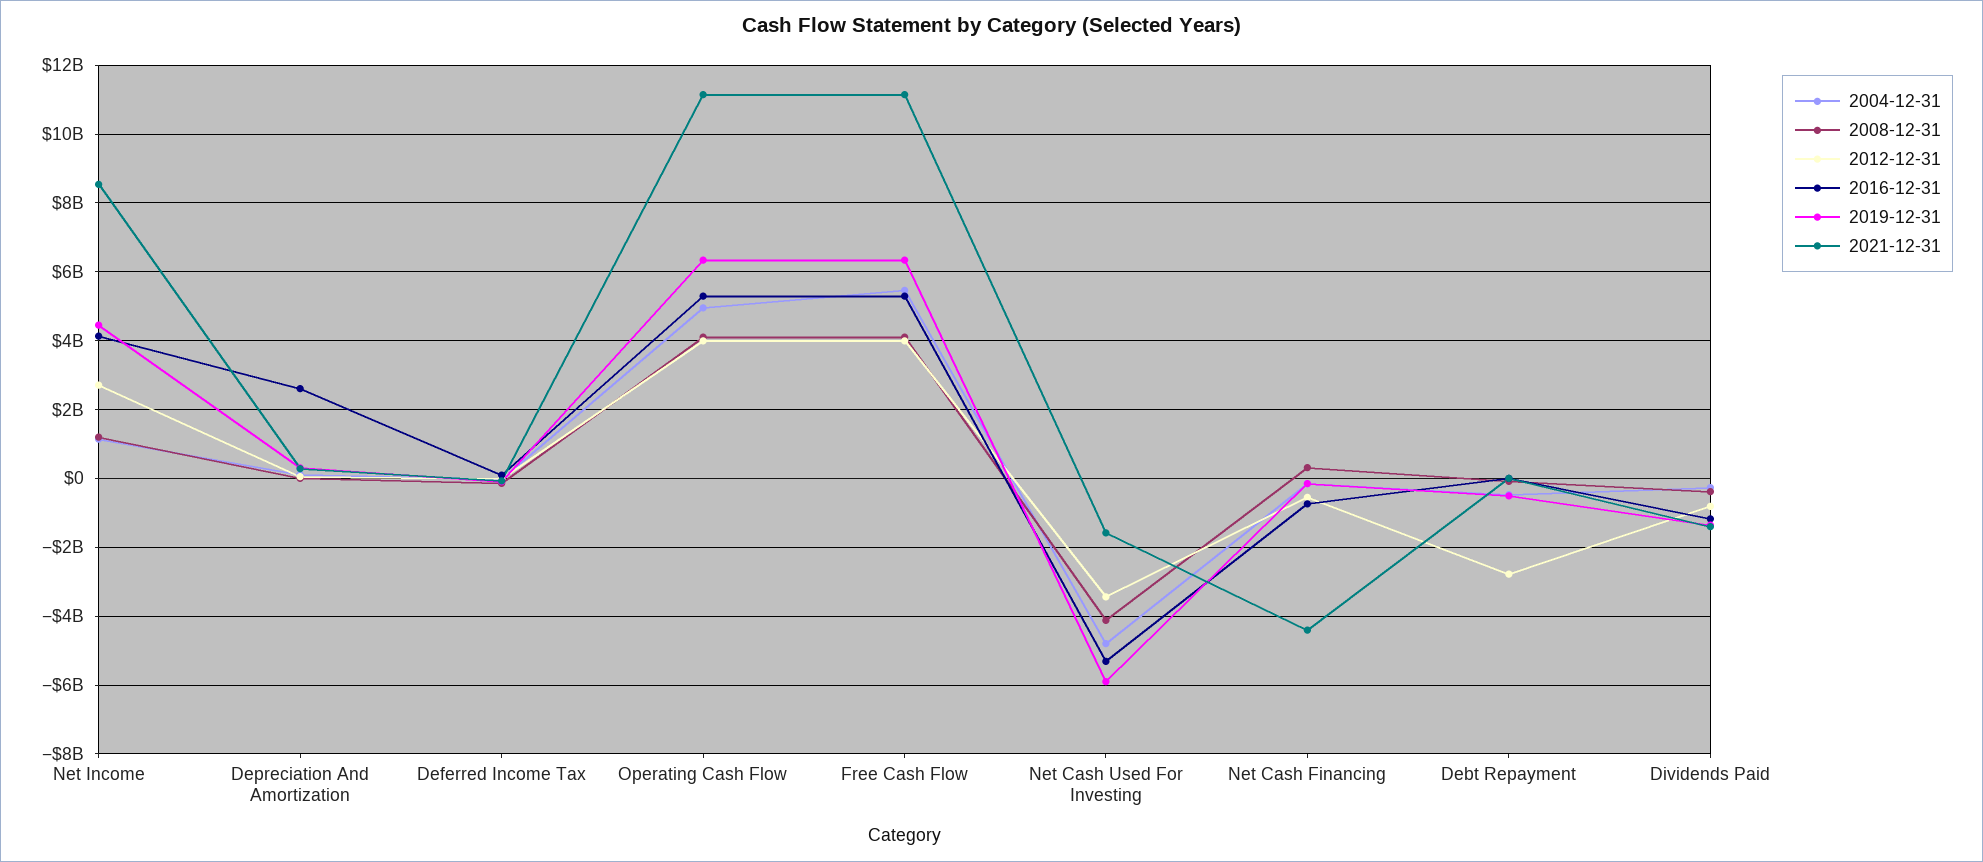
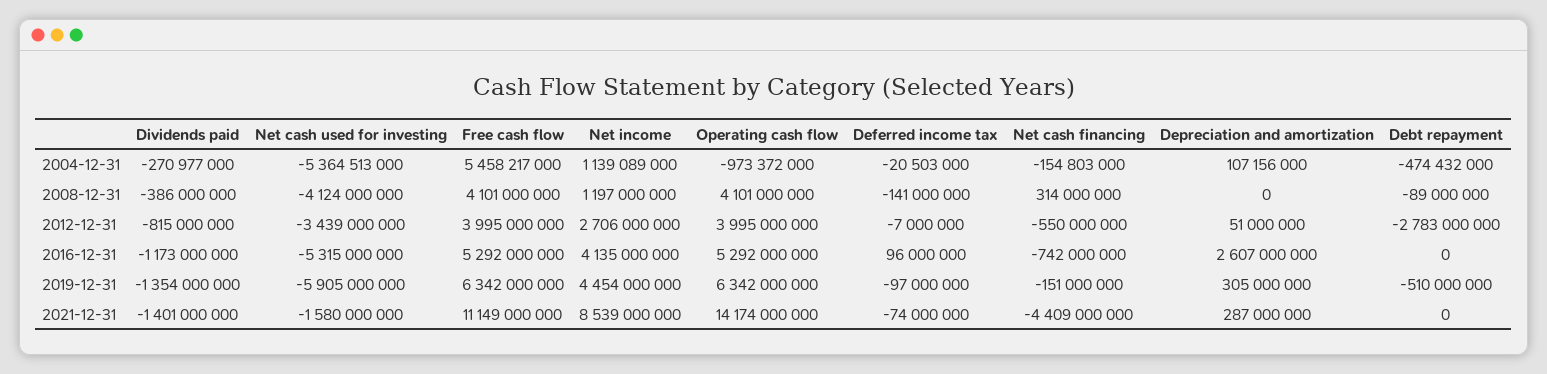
2004-12-31, Operating Cash Flow: 5000000000 -> -973372000
2021-12-31, Operating Cash Flow: 11200000000 -> 14174000000
2004-12-31, Net Cash Used For Investing: -4800000000 -> -5364513000

